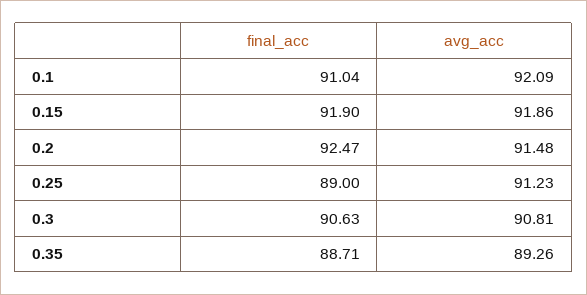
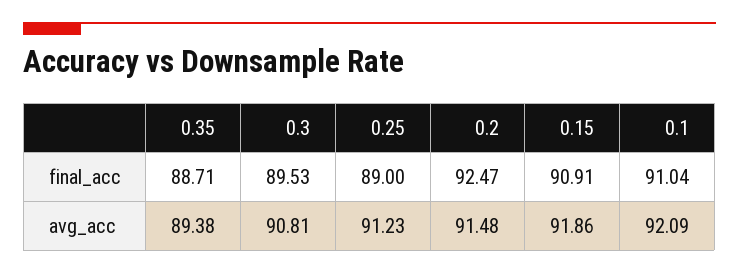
final_acc, 0.15: 91.9 -> 90.91
final_acc, 0.3: 90.63 -> 89.53
avg_acc, 0.35: 89.26 -> 89.38

